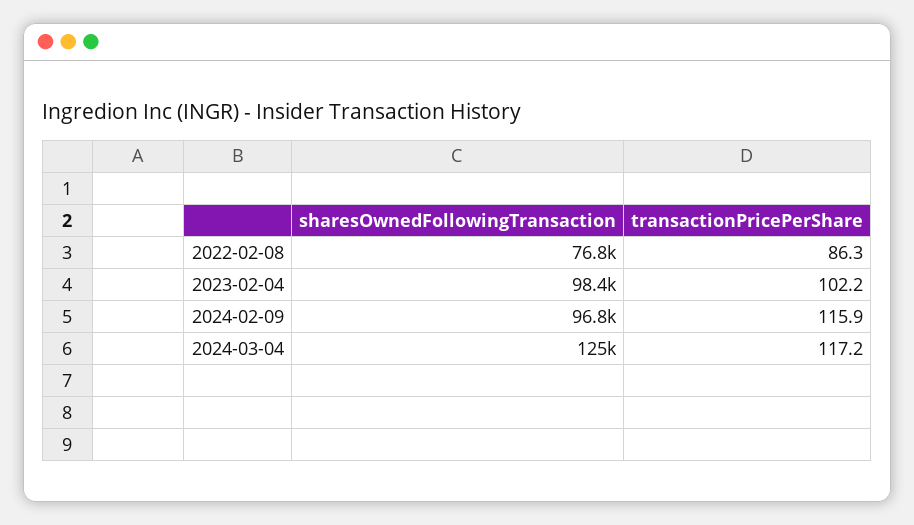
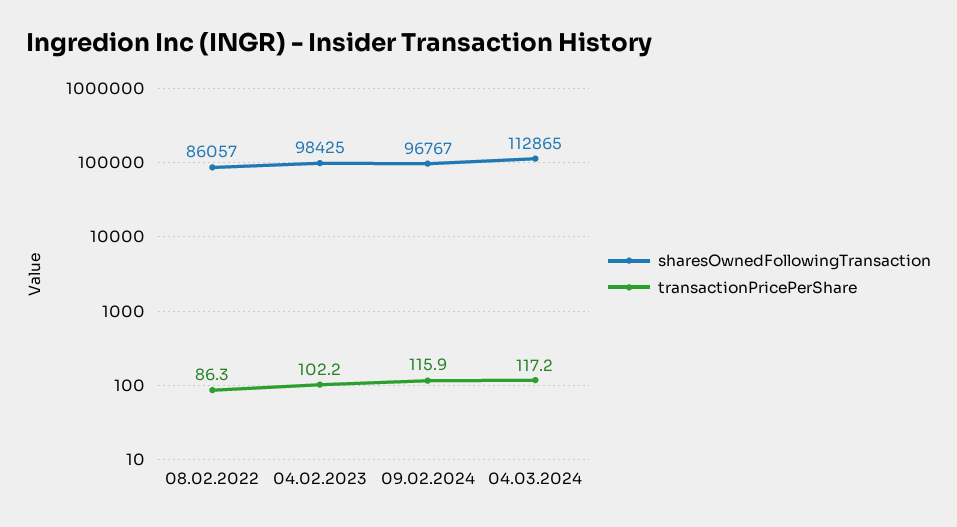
sharesOwnedFollowingTransaction, 2022-02-08: 76800 -> 86057
sharesOwnedFollowingTransaction, 2024-03-04: 125000 -> 112865

